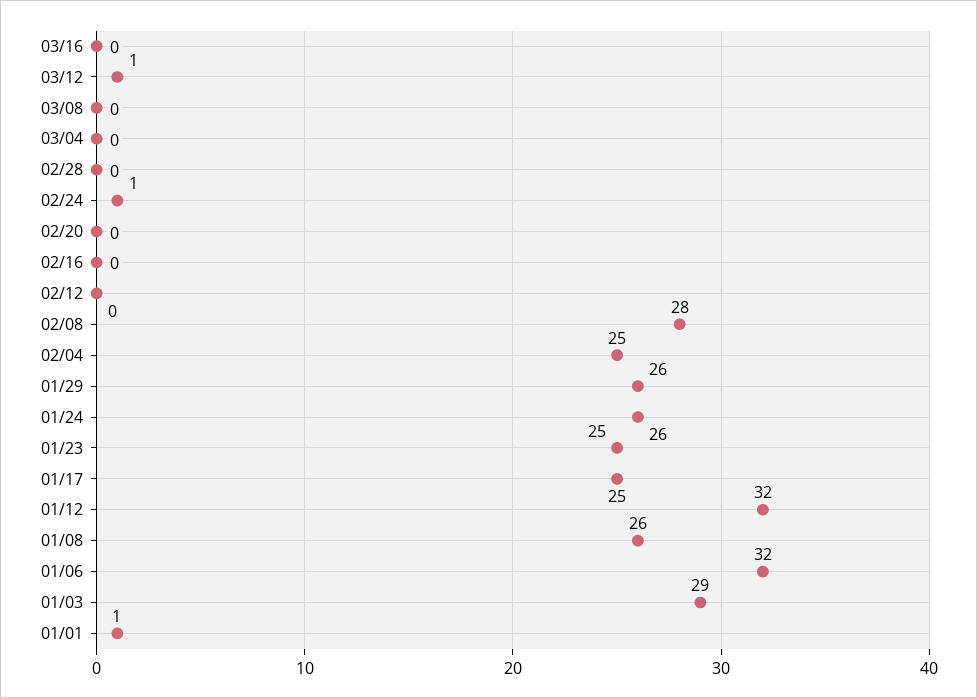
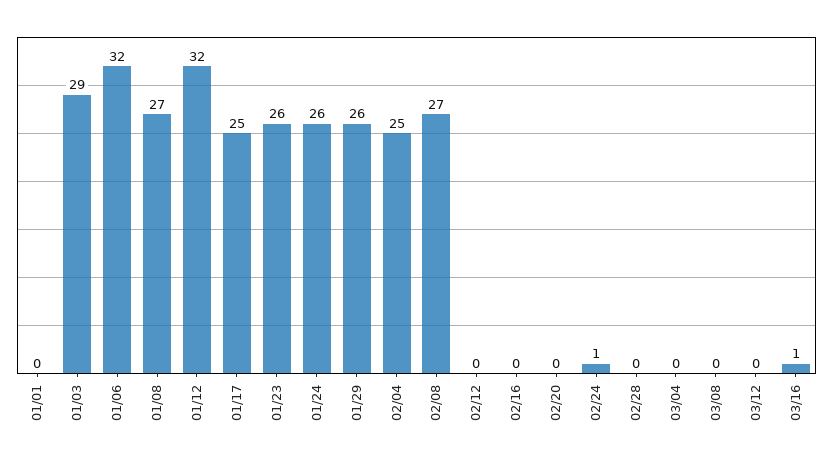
03/16: 0 -> 1
03/12: 1 -> 0
02/08: 28 -> 27
01/23: 25 -> 26
01/08: 26 -> 27
01/01: 1 -> 0

